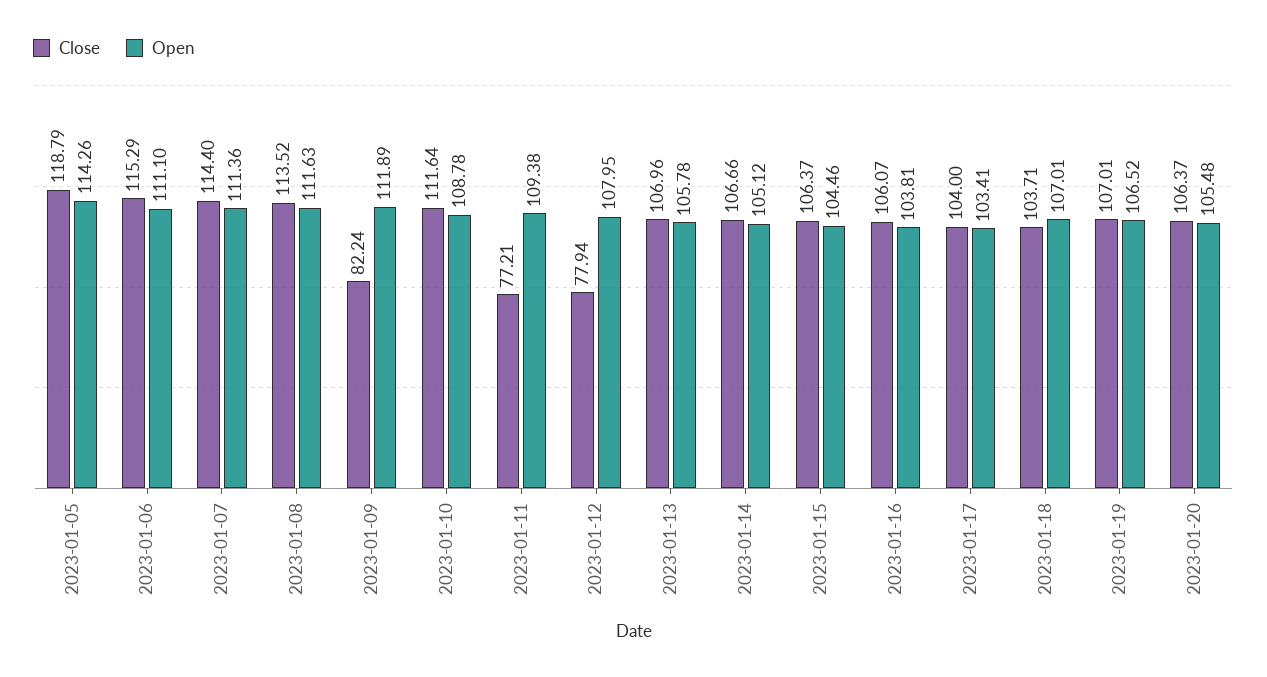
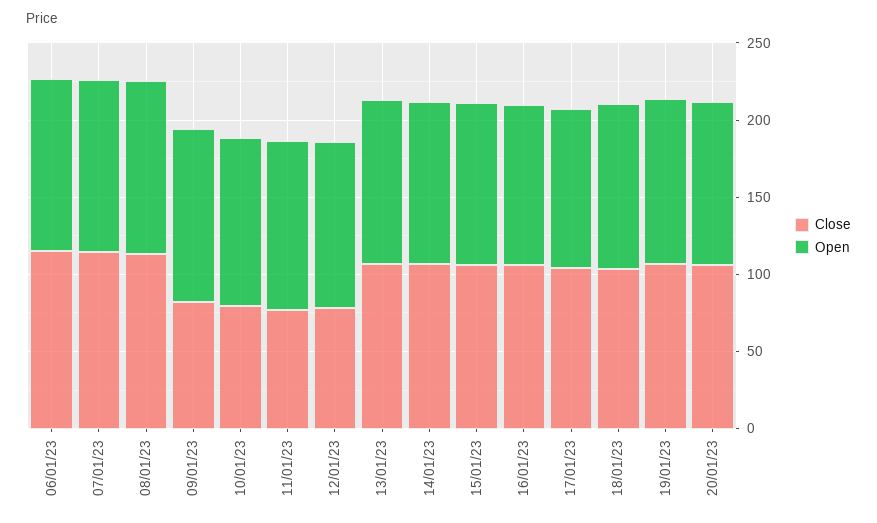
Close, 2023-01-05: 118.79 -> none
Open, 2023-01-05: 114.26 -> none
Close, 2023-01-10: 111.64 -> 80

